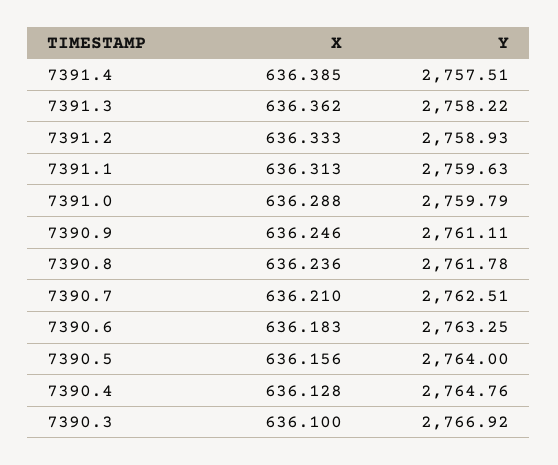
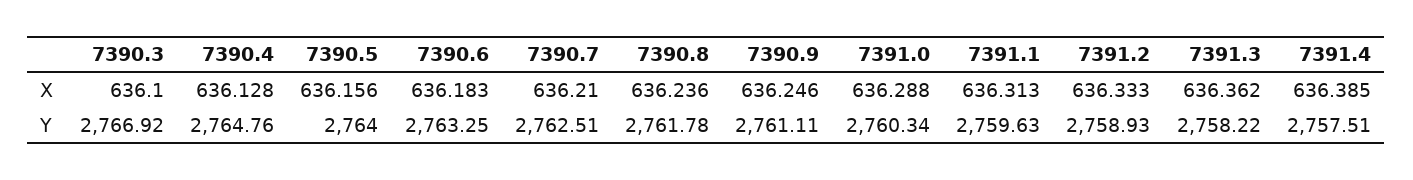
Y, 7391.0: 2759.79 -> 2760.34

